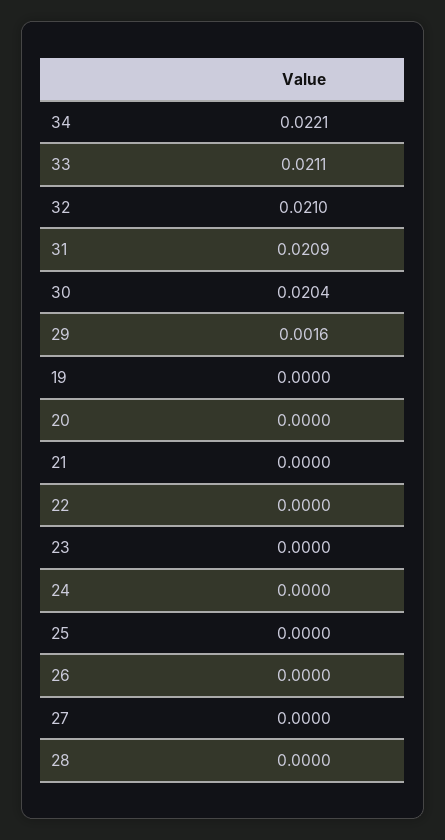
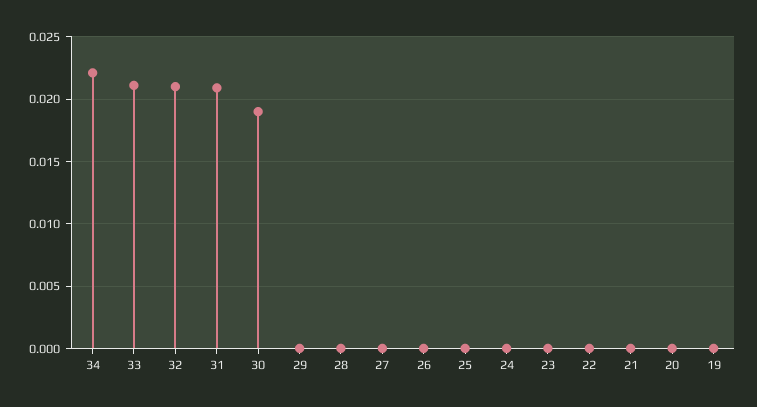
30: 0.0204 -> 0.019
29: 0.0016 -> 0

